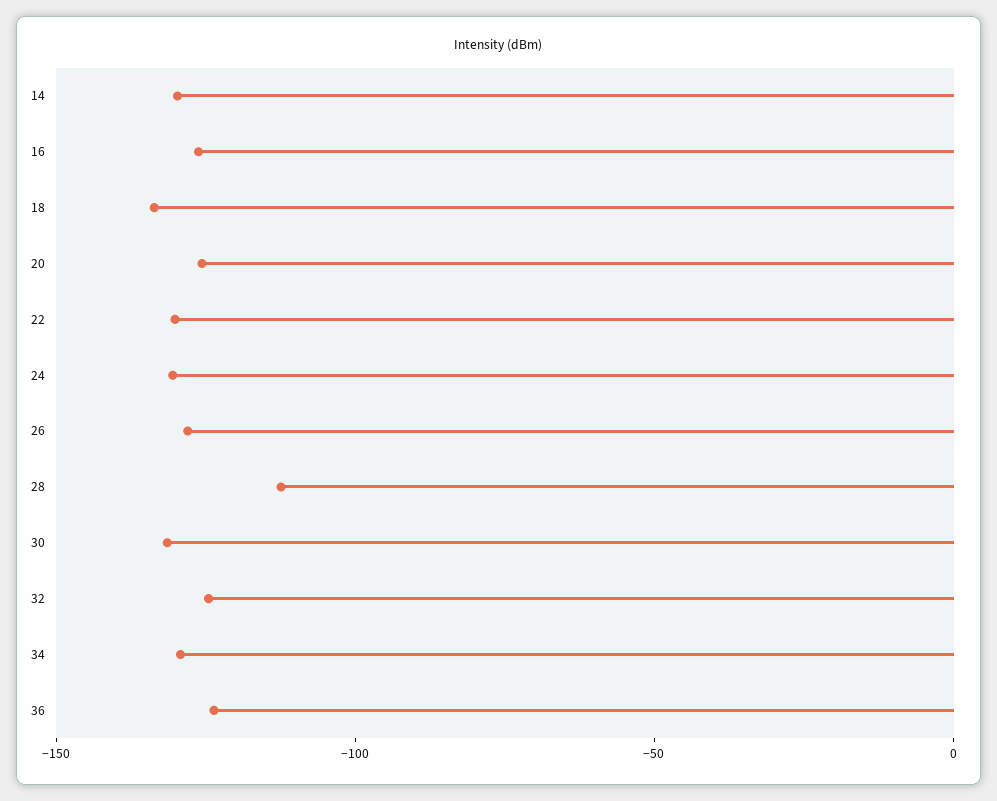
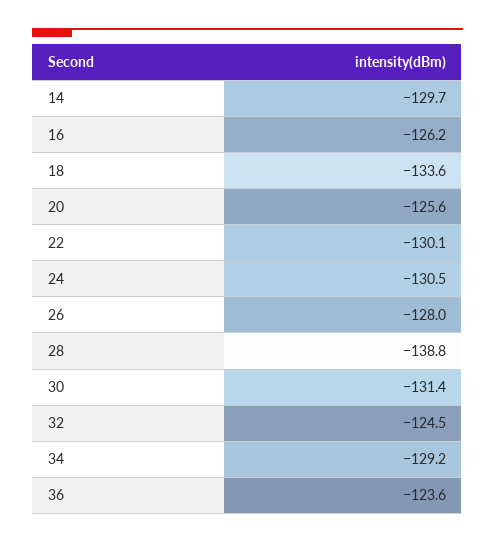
28: -110 -> -138.8

